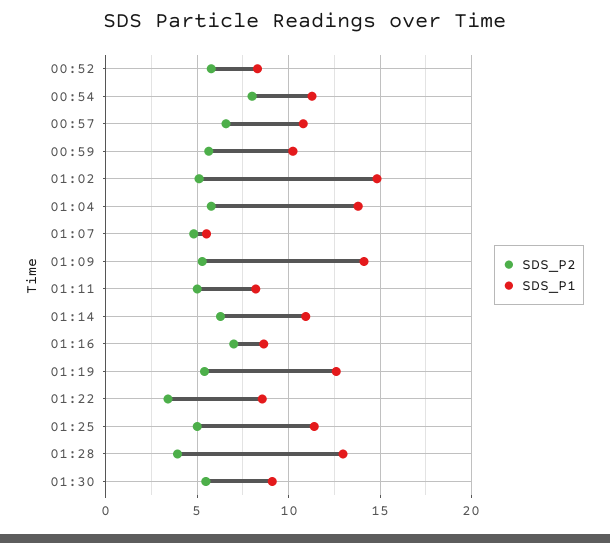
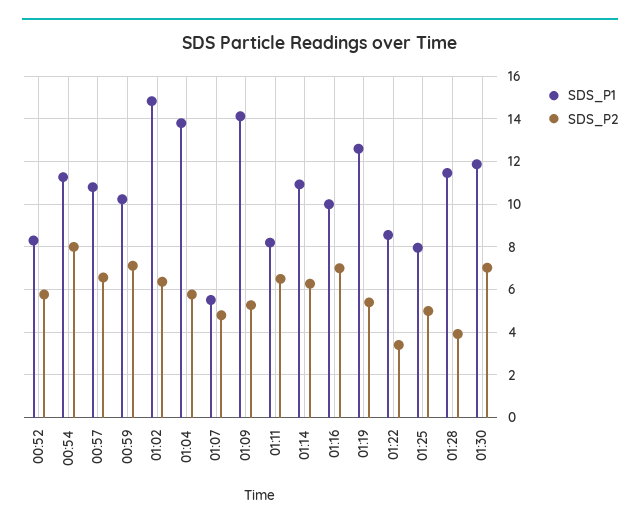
SDS_P2, 00:59: 5.5 -> 7
SDS_P2, 01:02: 5 -> 6.5
SDS_P2, 01:11: 5 -> 6.5
SDS_P1, 01:16: 8.5 -> 10
SDS_P1, 01:25: 11.5 -> 8
SDS_P1, 01:28: 13 -> 11.5
SDS_P2, 01:30: 5.5 -> 7
SDS_P1, 01:30: 9 -> 12

